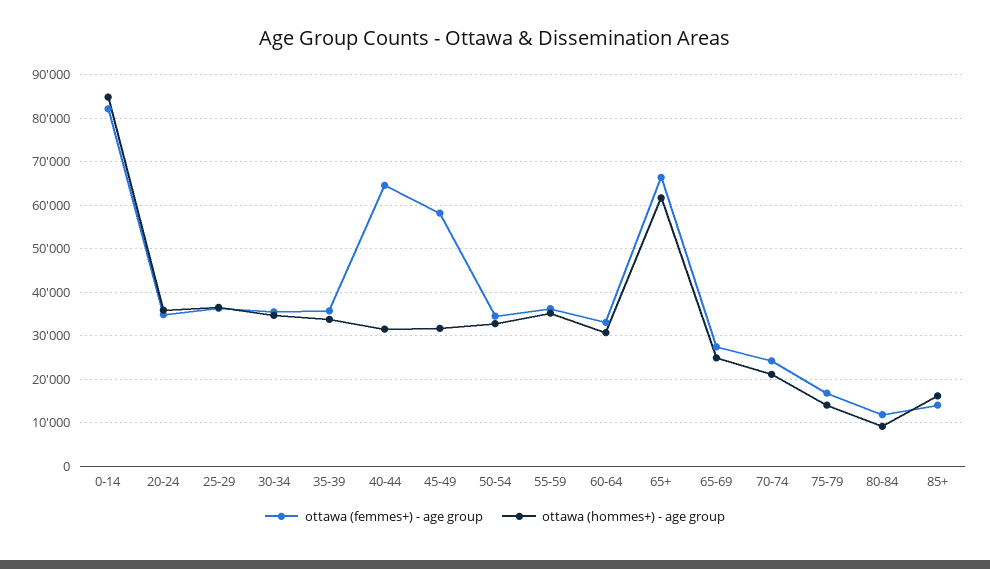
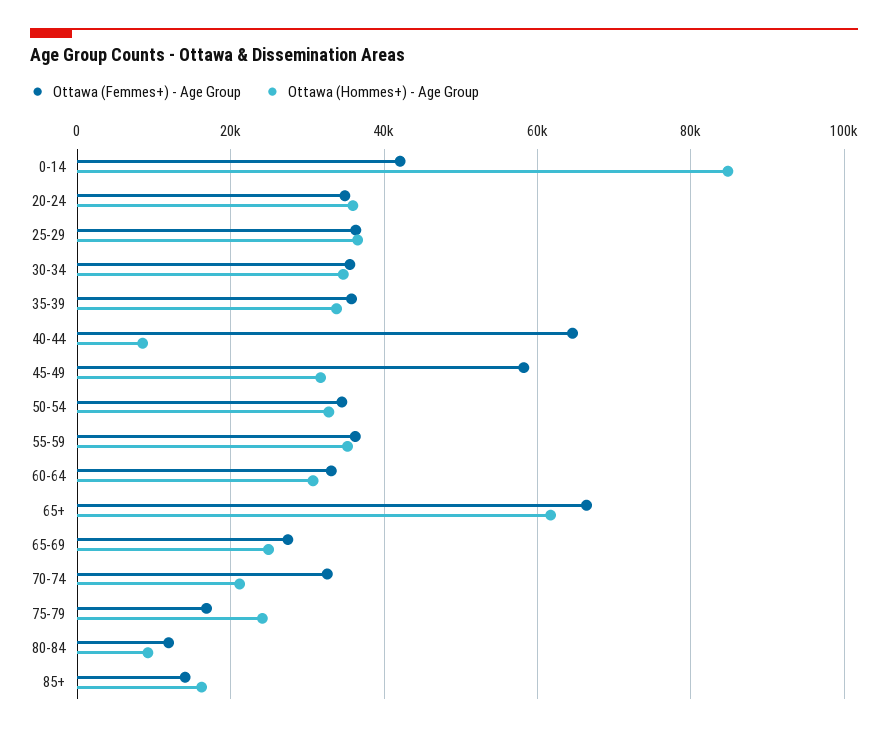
ottawa (femmes+) - age group, 0-14: 82000 -> 42000
ottawa (hommes+) - age group, 40-44: 32000 -> 8000
ottawa (femmes+) - age group, 70-74: 24000 -> 32000
ottawa (hommes+) - age group, 75-79: 14000 -> 24000

